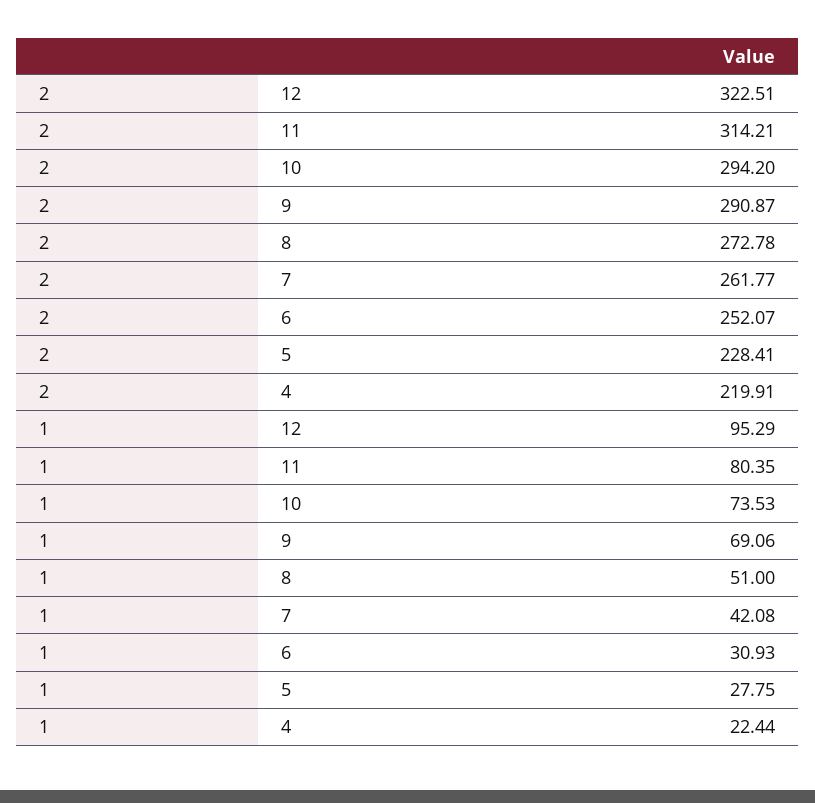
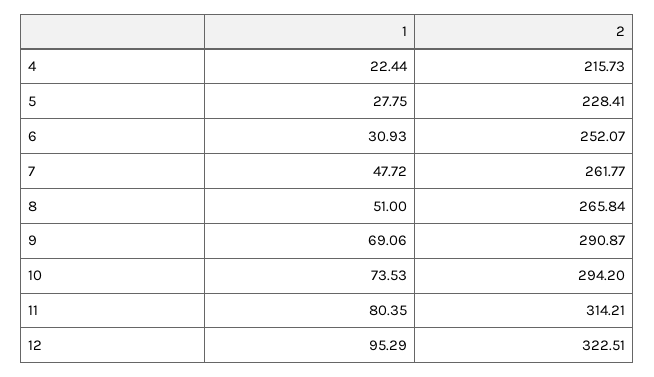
2, 8: 272.78 -> 265.84
2, 4: 219.91 -> 215.73
1, 7: 42.08 -> 47.72

